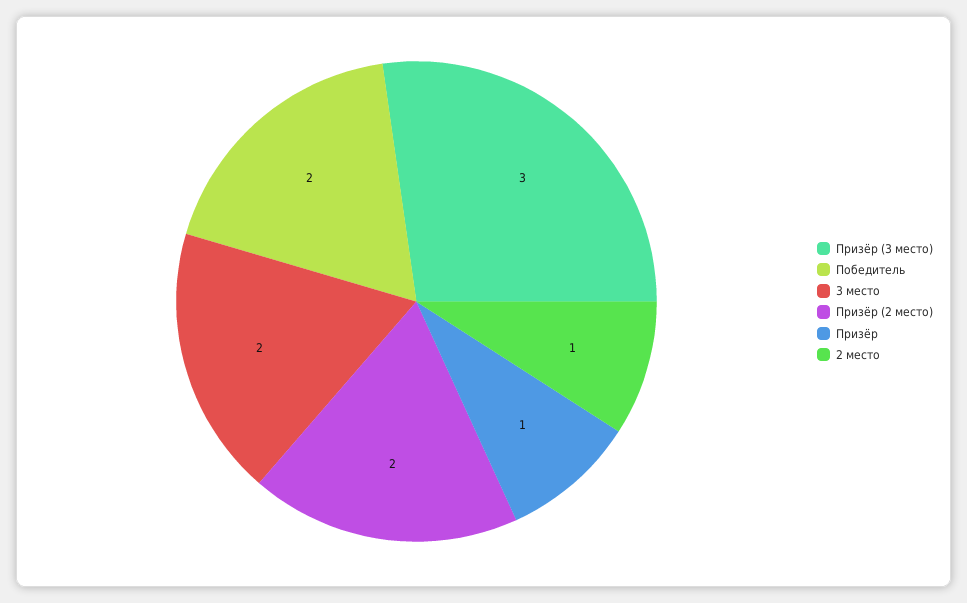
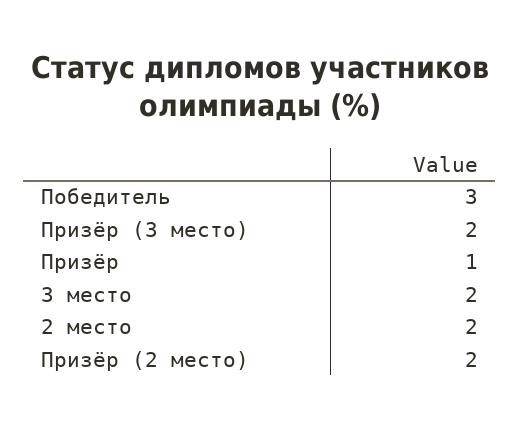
Призёр (3 место): 3 -> 2
Победитель: 2 -> 3
2 место: 1 -> 2

